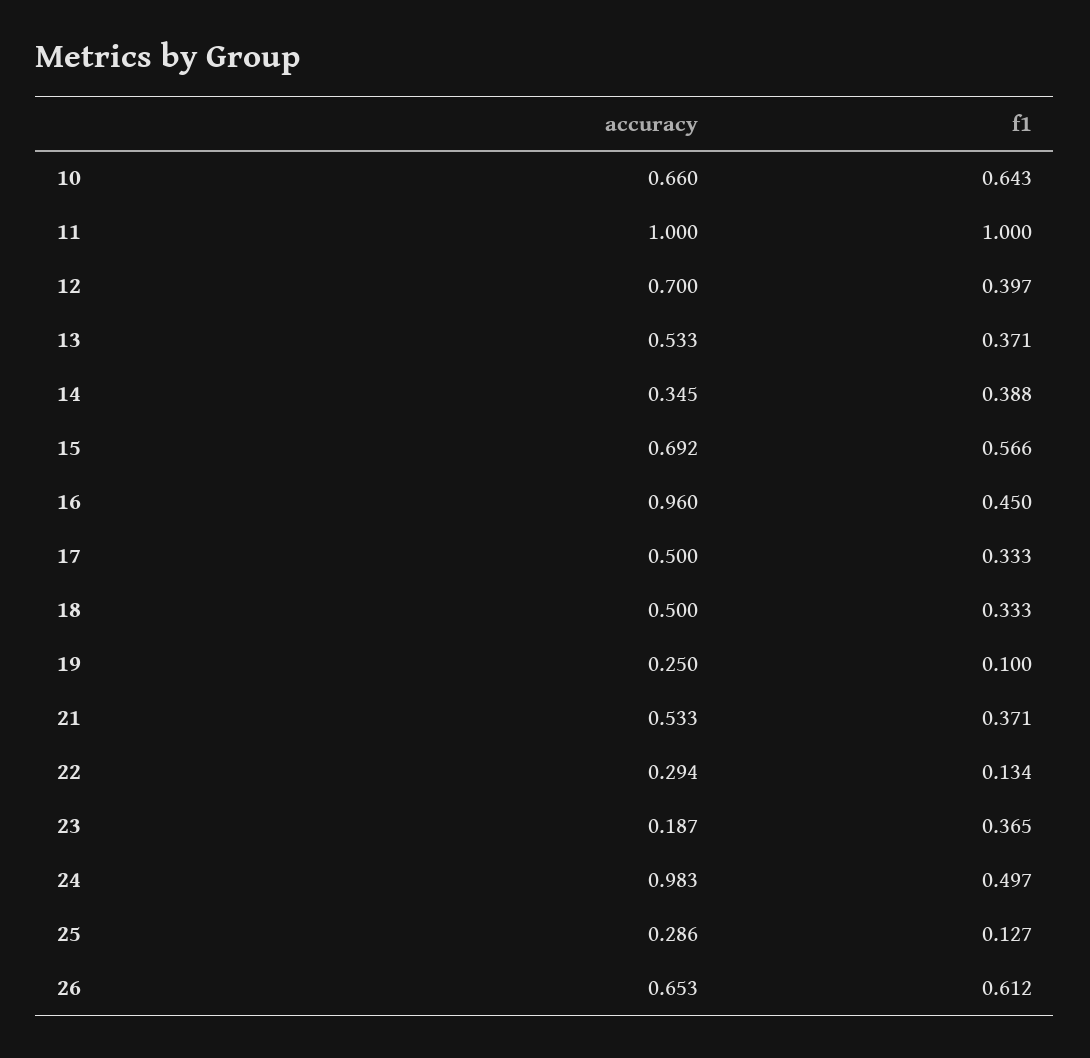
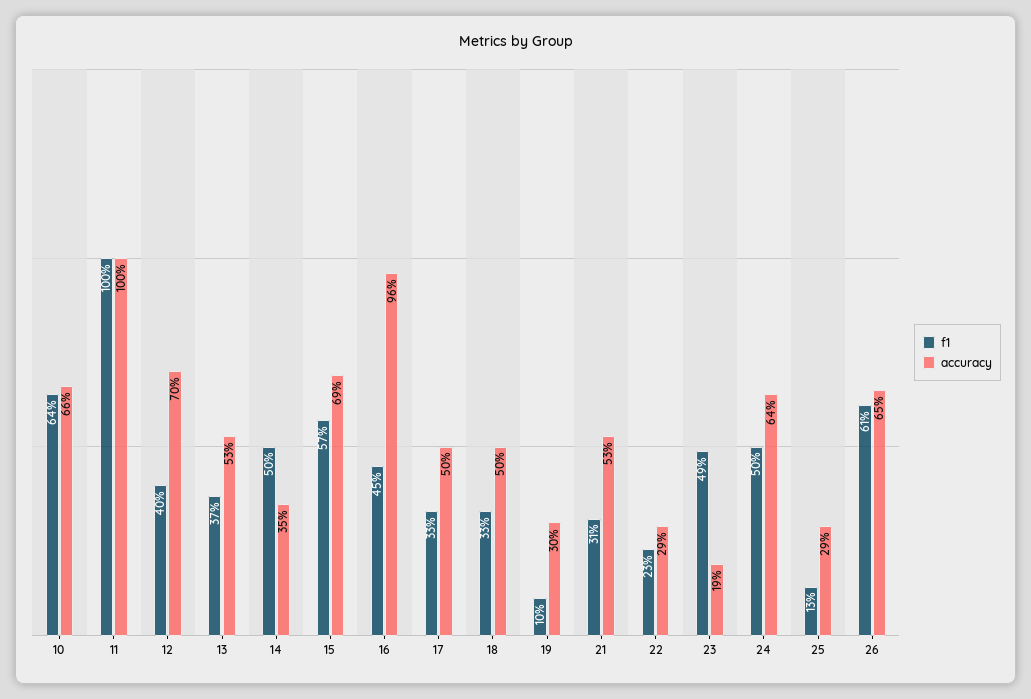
f1, 14: 0.388 -> 0.5
accuracy, 19: 0.25 -> 0.3
f1, 21: 0.371 -> 0.31
f1, 22: 0.134 -> 0.23
f1, 23: 0.365 -> 0.49
accuracy, 24: 0.983 -> 0.64

